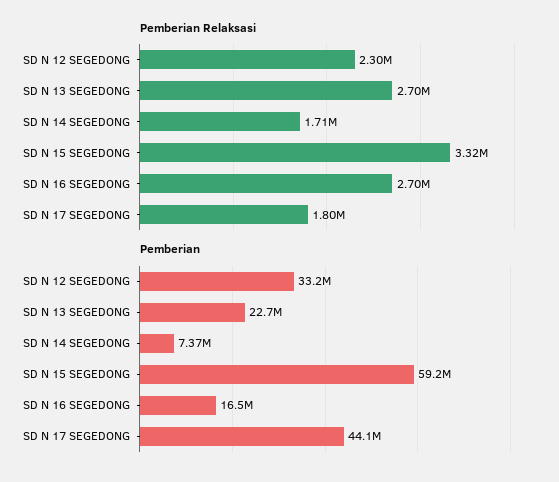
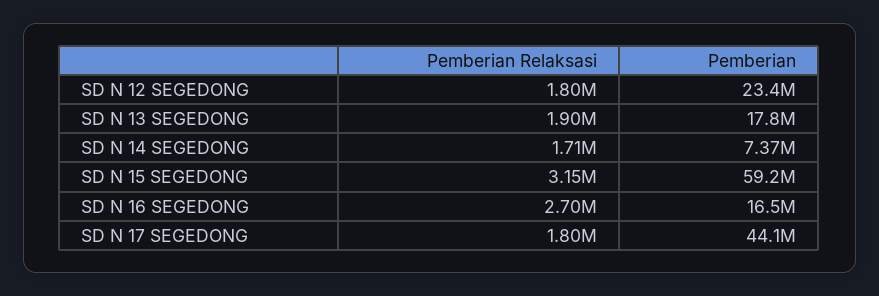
Pemberian Relaksasi, SD N 12 SEGEDONG: 2300000 -> 1800000
Pemberian Relaksasi, SD N 13 SEGEDONG: 2700000 -> 1900000
Pemberian Relaksasi, SD N 15 SEGEDONG: 3320000 -> 3150000
Pemberian, SD N 12 SEGEDONG: 33200000 -> 23400000
Pemberian, SD N 13 SEGEDONG: 22700000 -> 17800000

